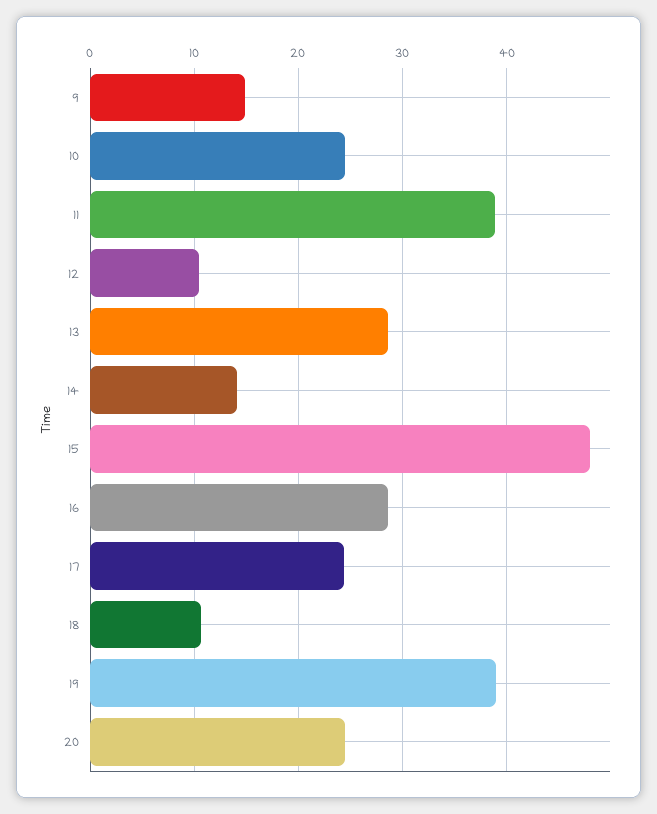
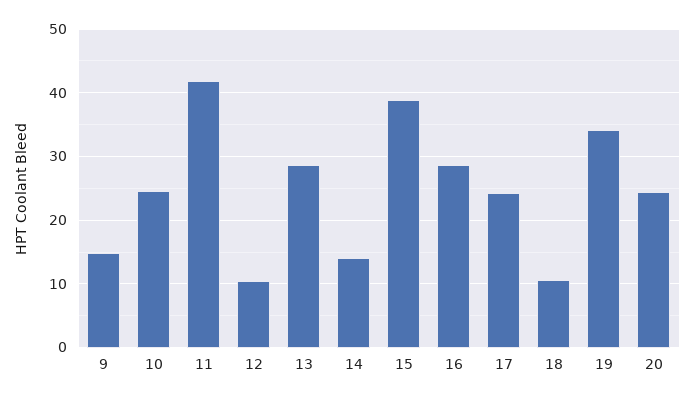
11: 39 -> 42
15: 48 -> 39
19: 39 -> 34

